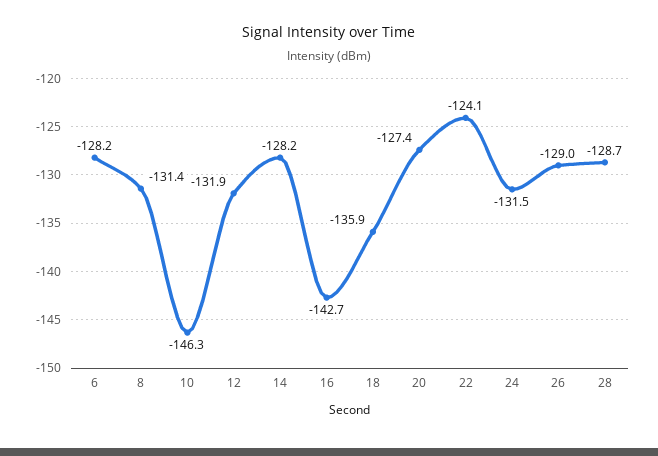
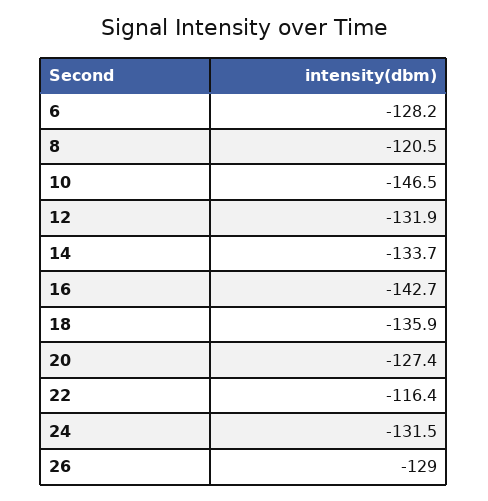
8: -131.4 -> -120.5
10: -146.3 -> -146.5
14: -128.2 -> -133.7
22: -124.1 -> -116.4
28: -128.7 -> none

